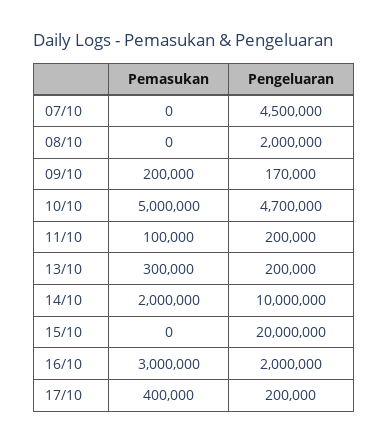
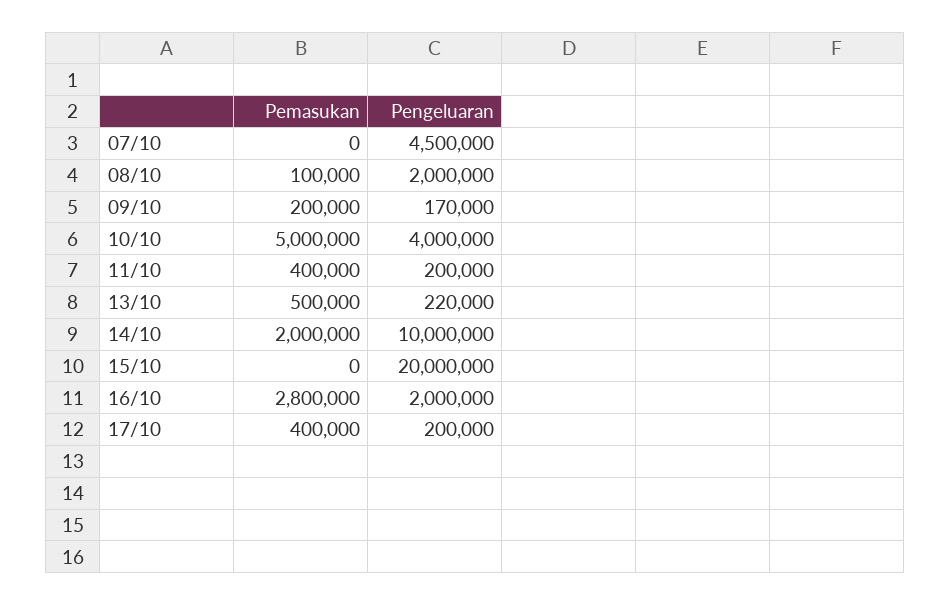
Pemasukan, 08/10: 0 -> 100000
Pengeluaran, 10/10: 4700000 -> 4000000
Pemasukan, 11/10: 100000 -> 400000
Pemasukan, 13/10: 300000 -> 500000
Pengeluaran, 13/10: 200000 -> 220000
Pemasukan, 16/10: 3000000 -> 2800000

